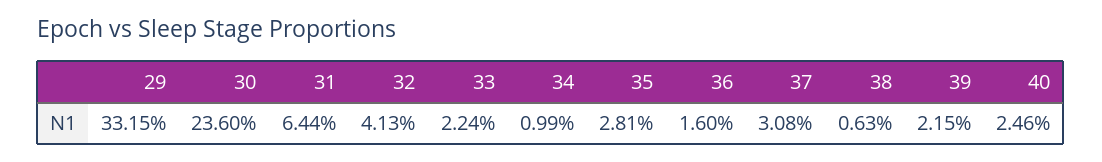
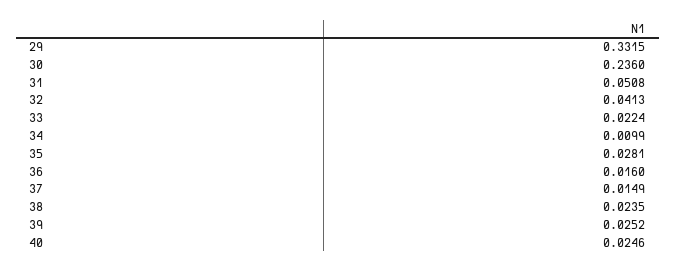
31: 0.0644 -> 0.0508
37: 0.0308 -> 0.0149
38: 0.0063 -> 0.0235
39: 0.0215 -> 0.0252

